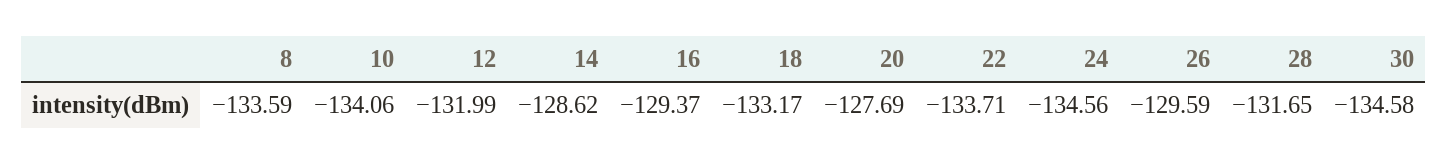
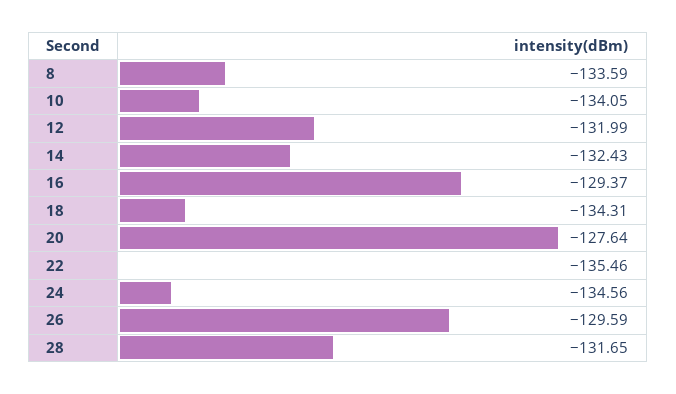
10: -134.06 -> -134.05
14: -128.62 -> -132.43
18: -133.17 -> -134.31
20: -127.69 -> -127.64
22: -133.71 -> -135.46
30: -134.58 -> none

